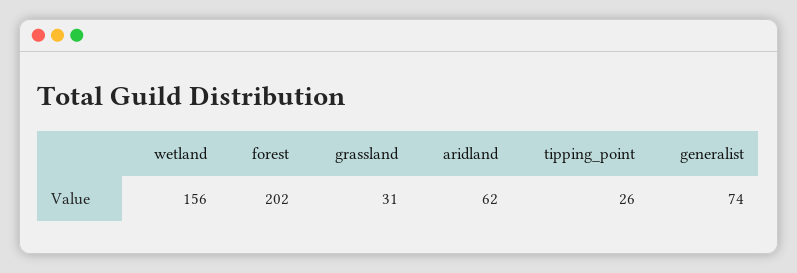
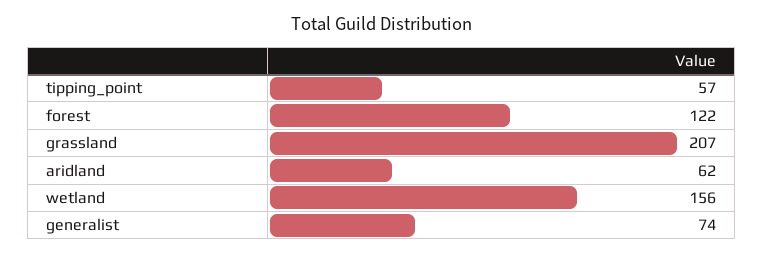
forest: 202 -> 122
grassland: 31 -> 207
tipping_point: 26 -> 57

